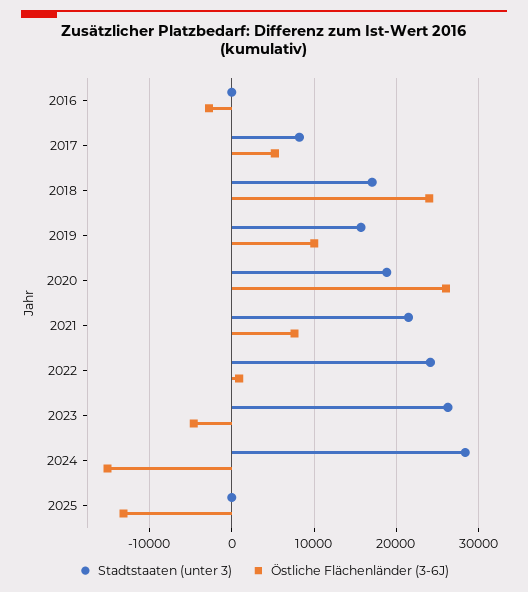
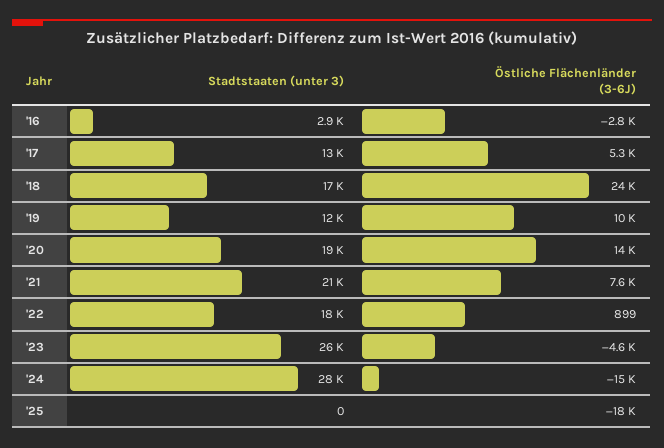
Stadtstaaten (unter 3), 2016: 0 -> 2900
Stadtstaaten (unter 3), 2017: 8000 -> 13000
Stadtstaaten (unter 3), 2019: 16000 -> 12000
Östliche Flächenländer (3-6J), 2020: 26000 -> 14000
Stadtstaaten (unter 3), 2022: 24000 -> 18000
Östliche Flächenländer (3-6J), 2025: -13000 -> -18000

